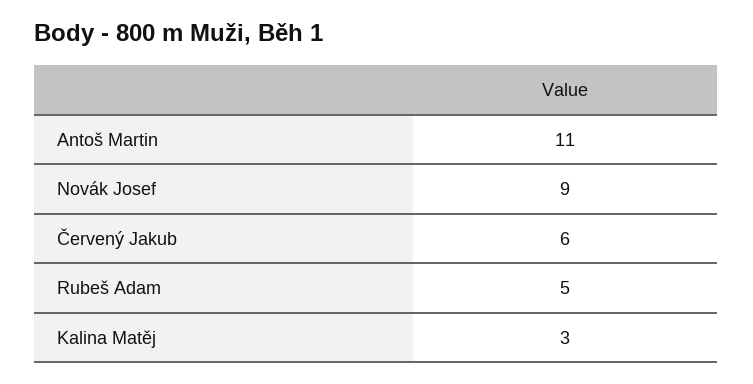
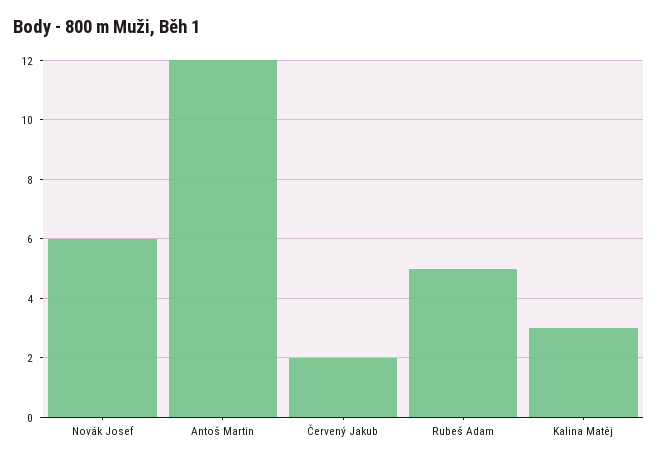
Antoš Martin: 11 -> 12
Novák Josef: 9 -> 6
Červený Jakub: 6 -> 2

